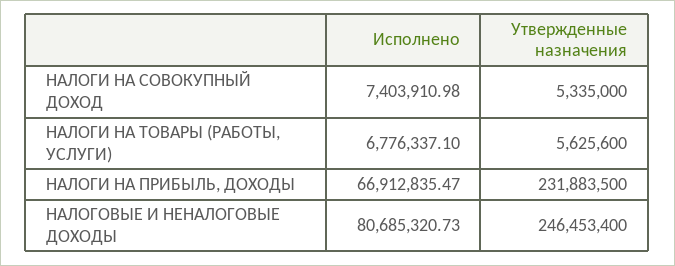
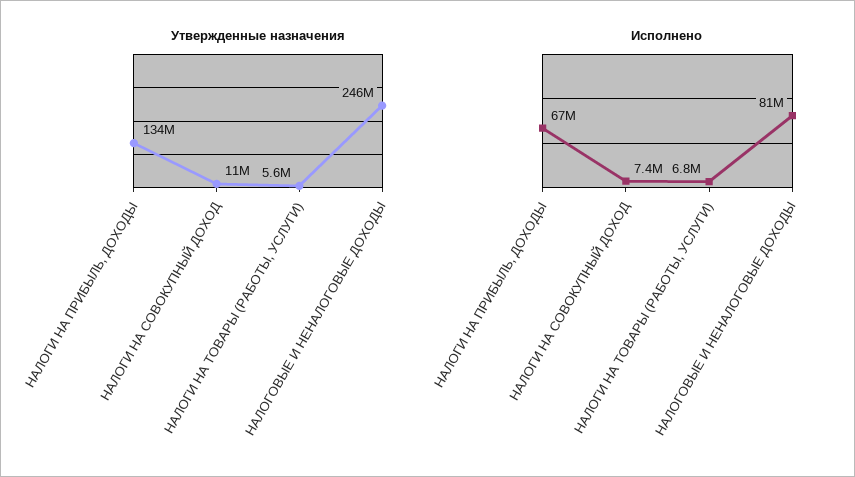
Утвержденные назначения, НАЛОГИ НА СОВОКУПНЫЙ ДОХОД: 5335000 -> 11000000
Утвержденные назначения, НАЛОГИ НА ПРИБЫЛЬ, ДОХОДЫ: 231883500 -> 134000000

